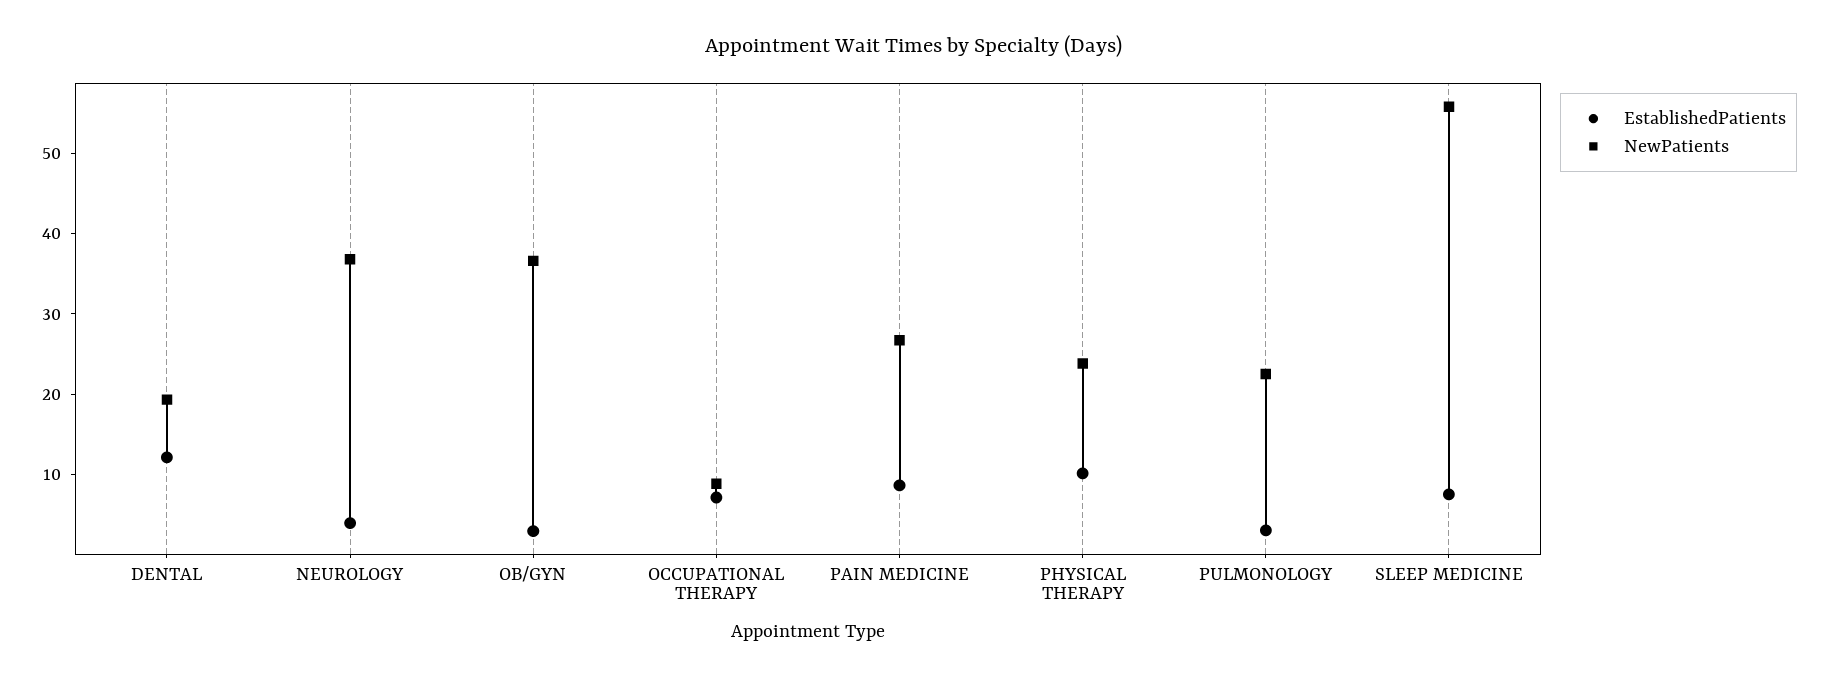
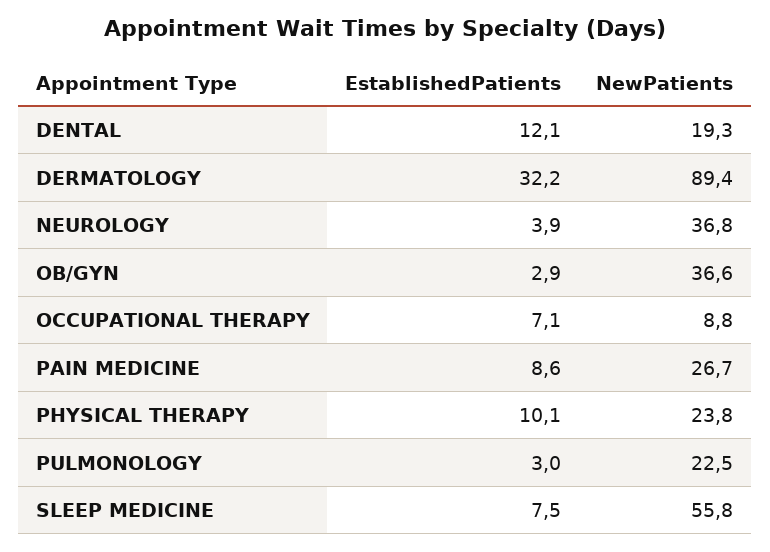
EstablishedPatients, DERMATOLOGY: none -> 32.2
NewPatients, DERMATOLOGY: none -> 89.4

